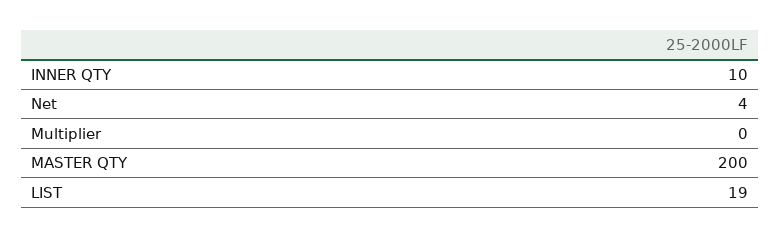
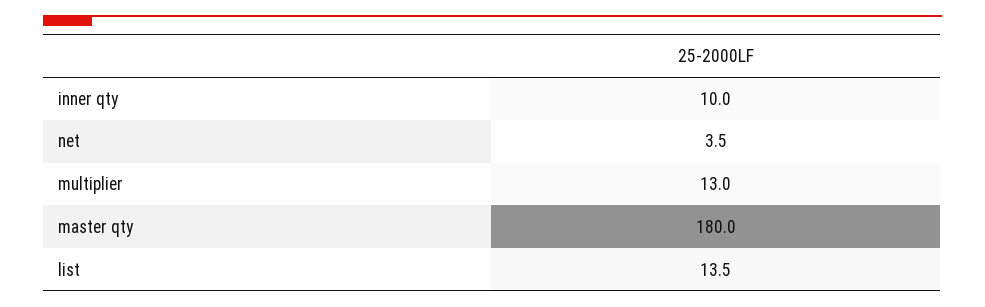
Multiplier: 0 -> 13
MASTER QTY: 200 -> 180
LIST: 19 -> 13.5

